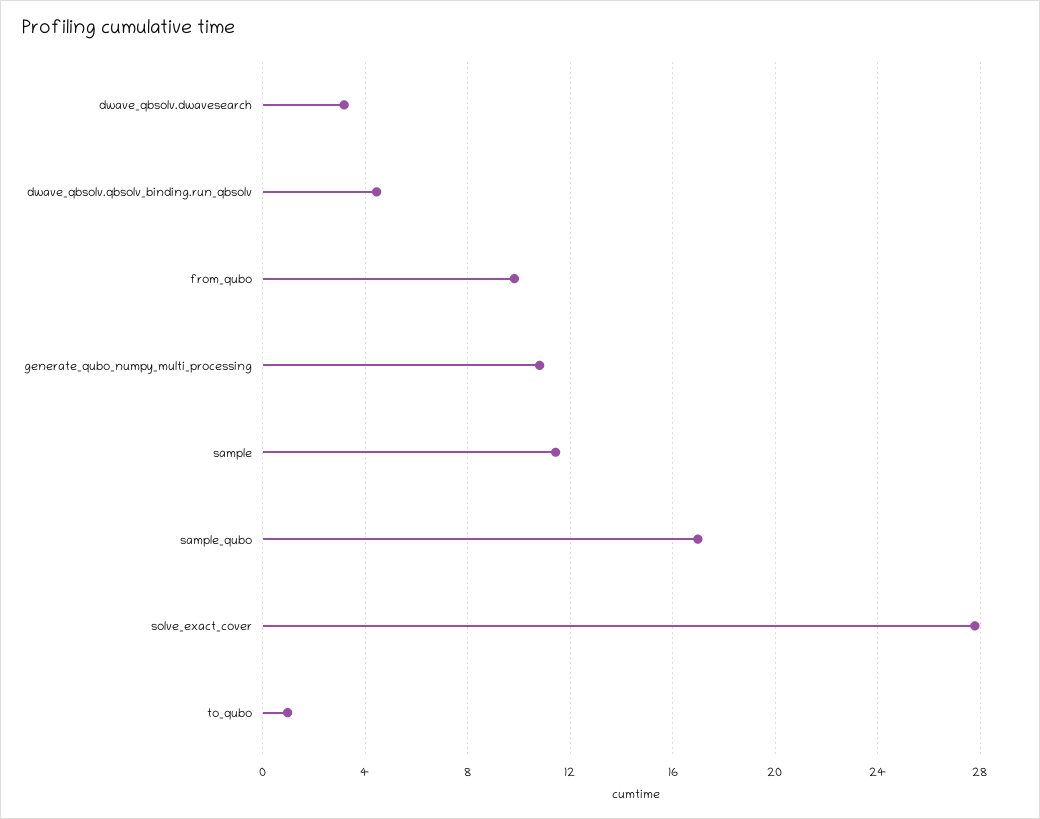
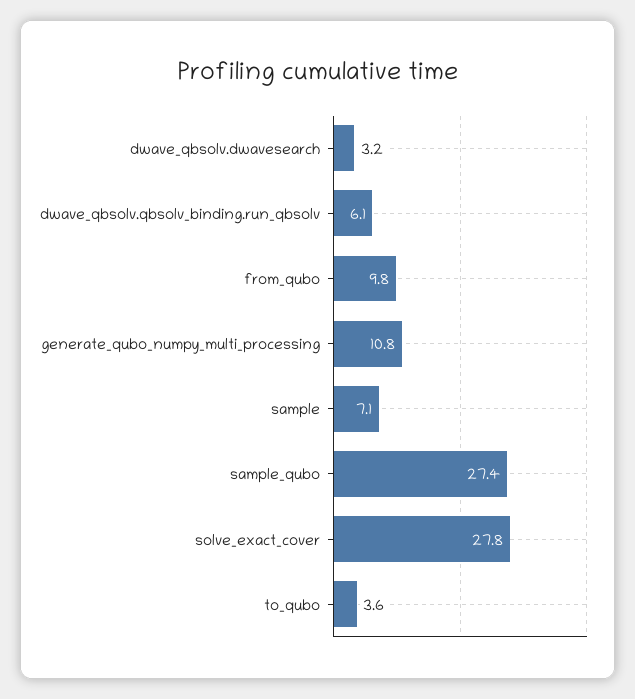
dwave_qbsolv.qbsolv_binding.run_qbsolv: 4.5 -> 6.1
sample: 11.5 -> 7.1
sample_qubo: 17 -> 27.4
to_qubo: 1 -> 3.6

